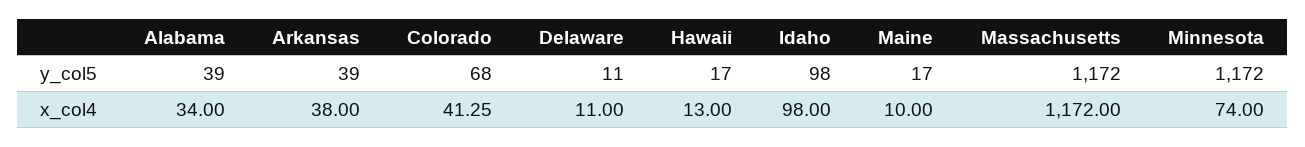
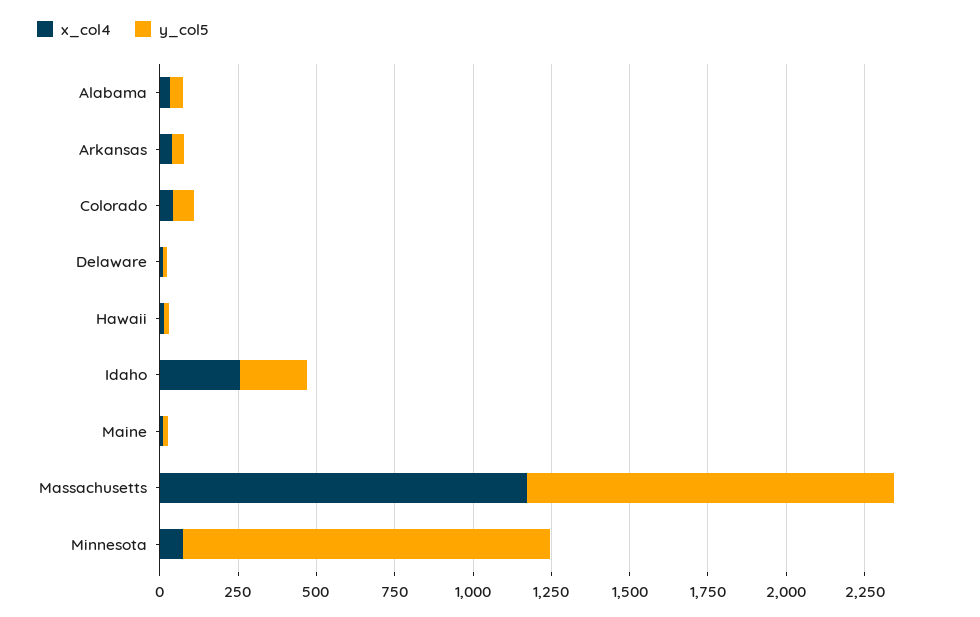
y_col5, Idaho: 98 -> 200
x_col4, Idaho: 98 -> 250

